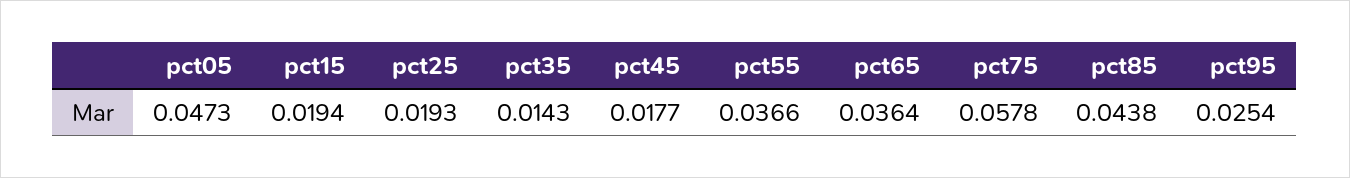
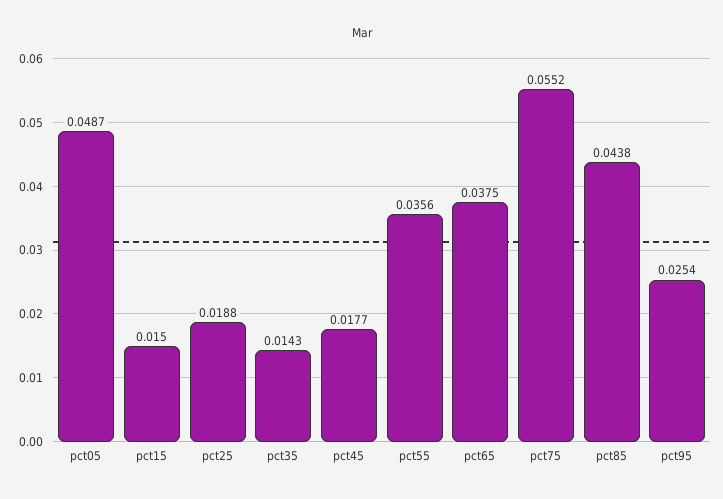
pct05: 0.0473 -> 0.0487
pct15: 0.0194 -> 0.015
pct25: 0.0193 -> 0.0188
pct55: 0.0366 -> 0.0356
pct65: 0.0364 -> 0.0375
pct75: 0.0578 -> 0.0552

